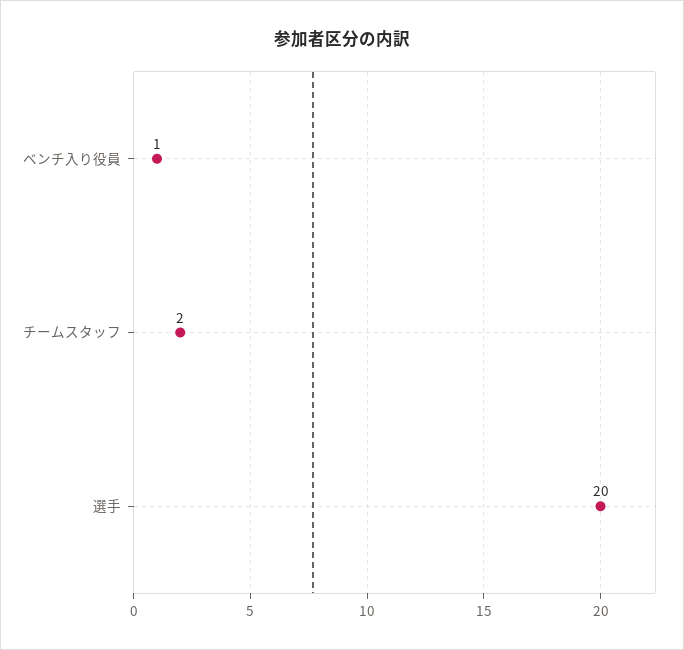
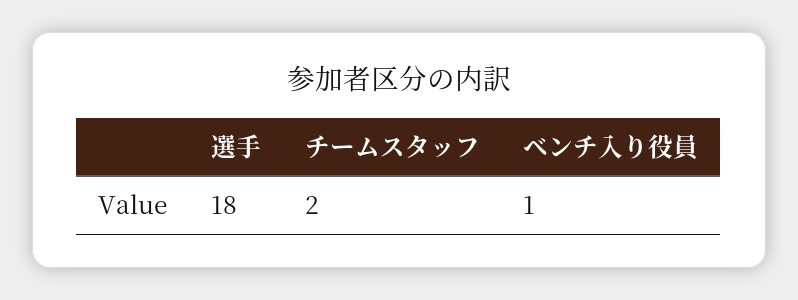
選手: 20 -> 18

